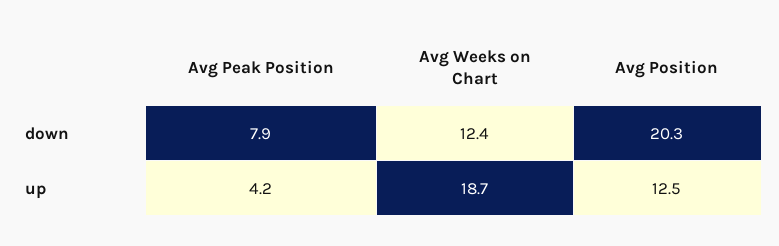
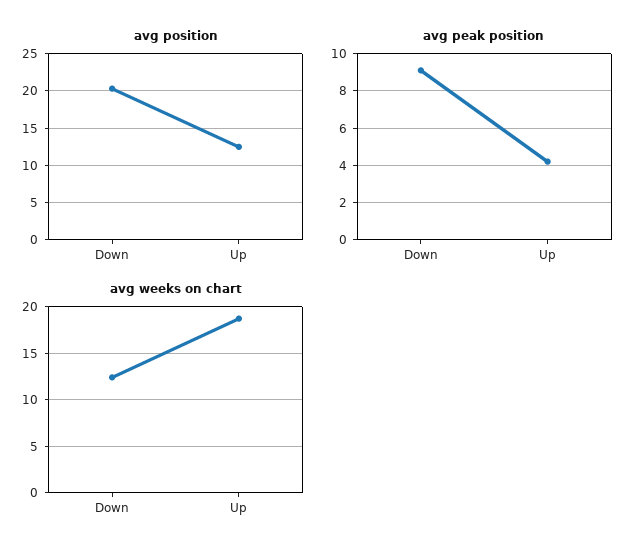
Avg Peak Position, down: 7.9 -> 9

